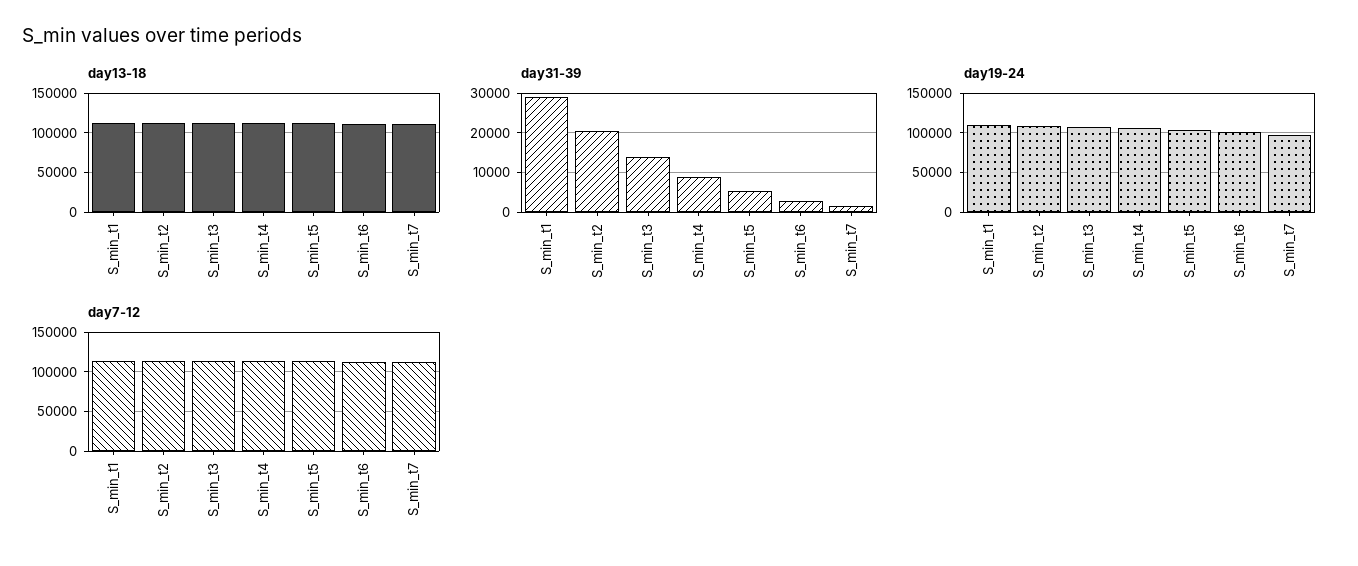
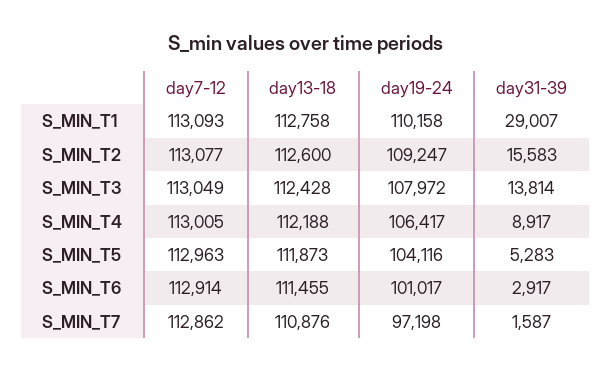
day31-39, S_min_t2: 20000 -> 15583

